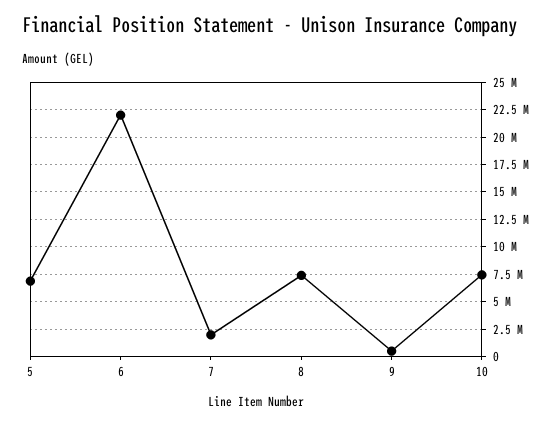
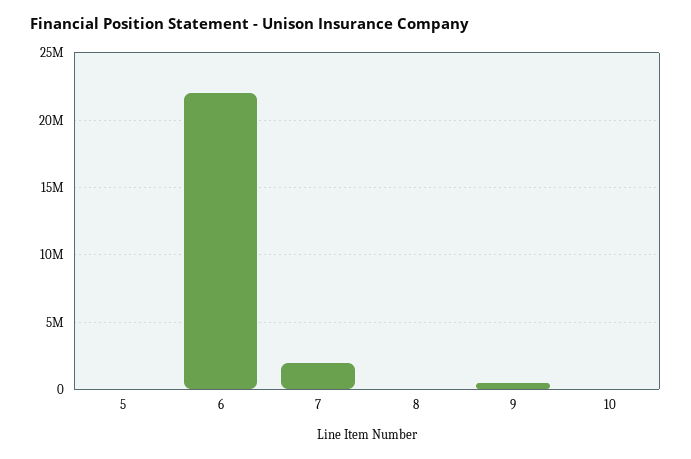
5: 7500000 -> 0
8: 7500000 -> 0
10: 7500000 -> 0

